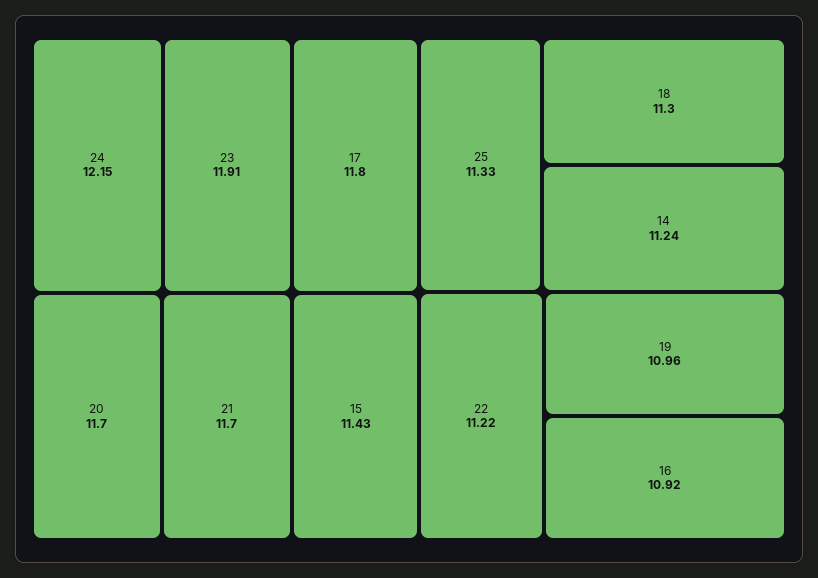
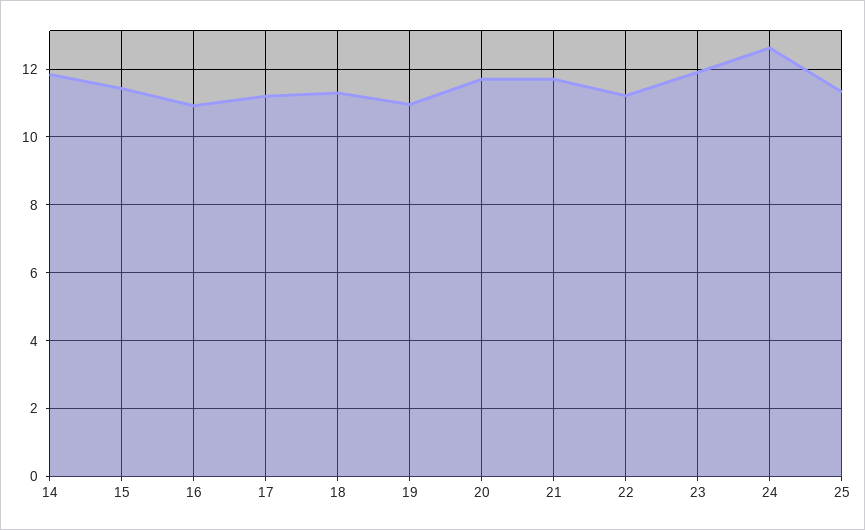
24: 12.15 -> 12.6
17: 11.8 -> 11.2
14: 11.24 -> 11.8

